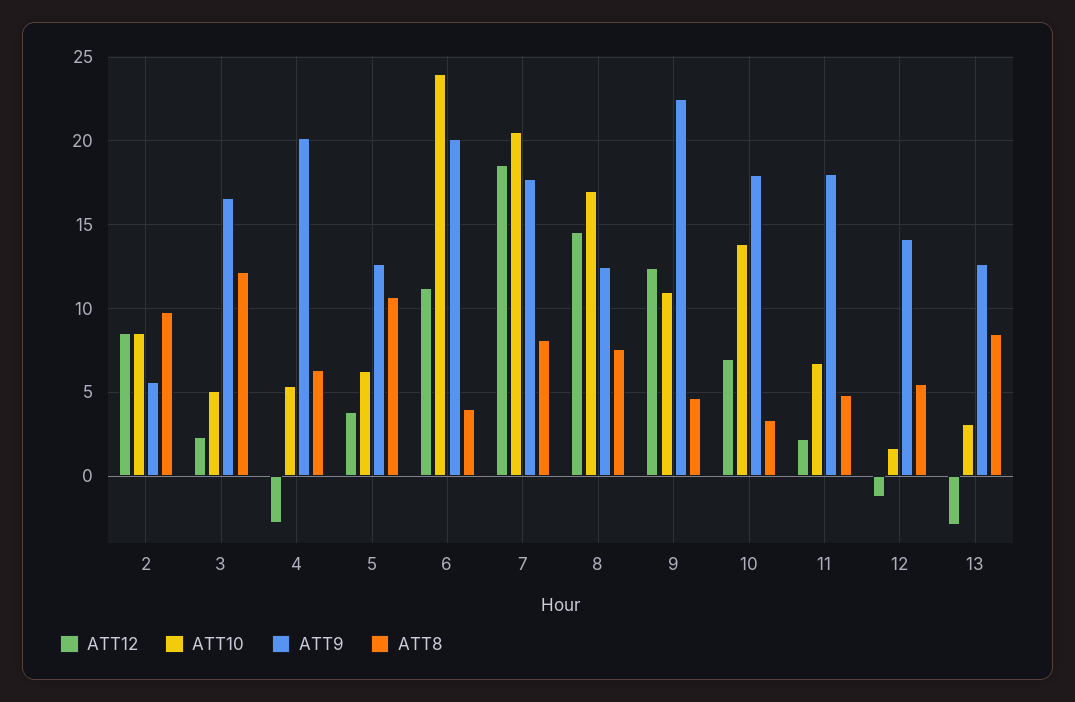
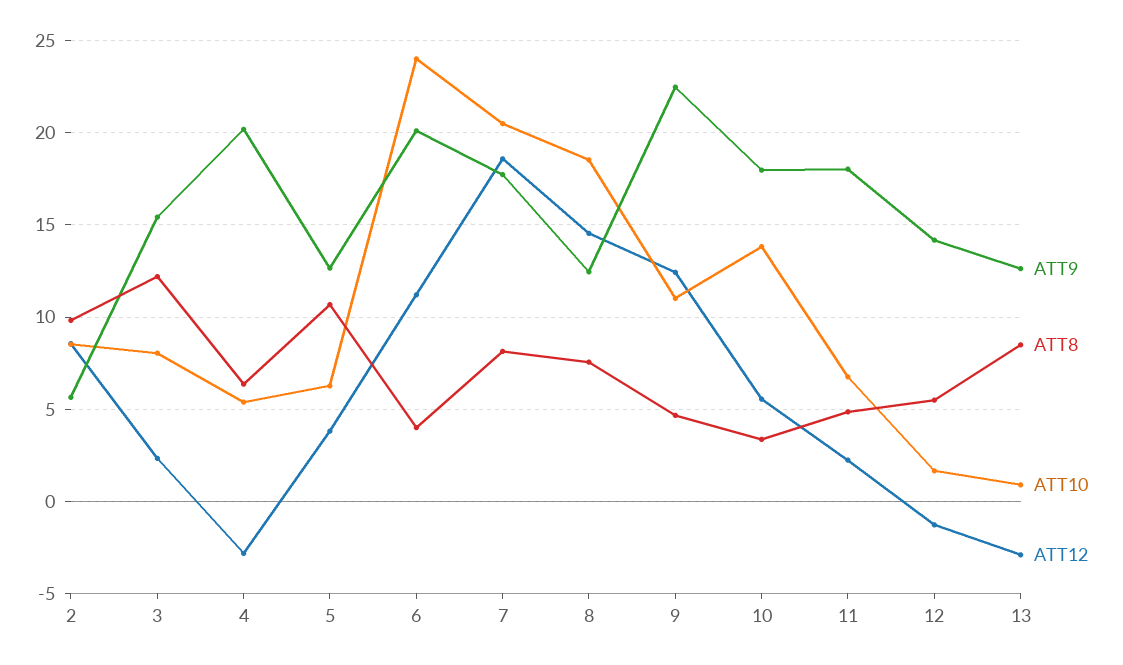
ATT10, 3: 5 -> 8
ATT9, 3: 16.5 -> 15.5
ATT10, 8: 17 -> 18.5
ATT12, 10: 7 -> 5.5
ATT10, 13: 3 -> 1

